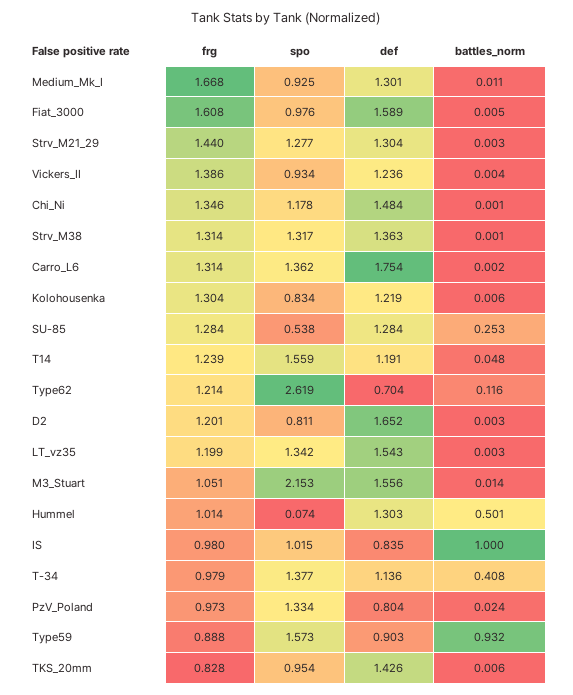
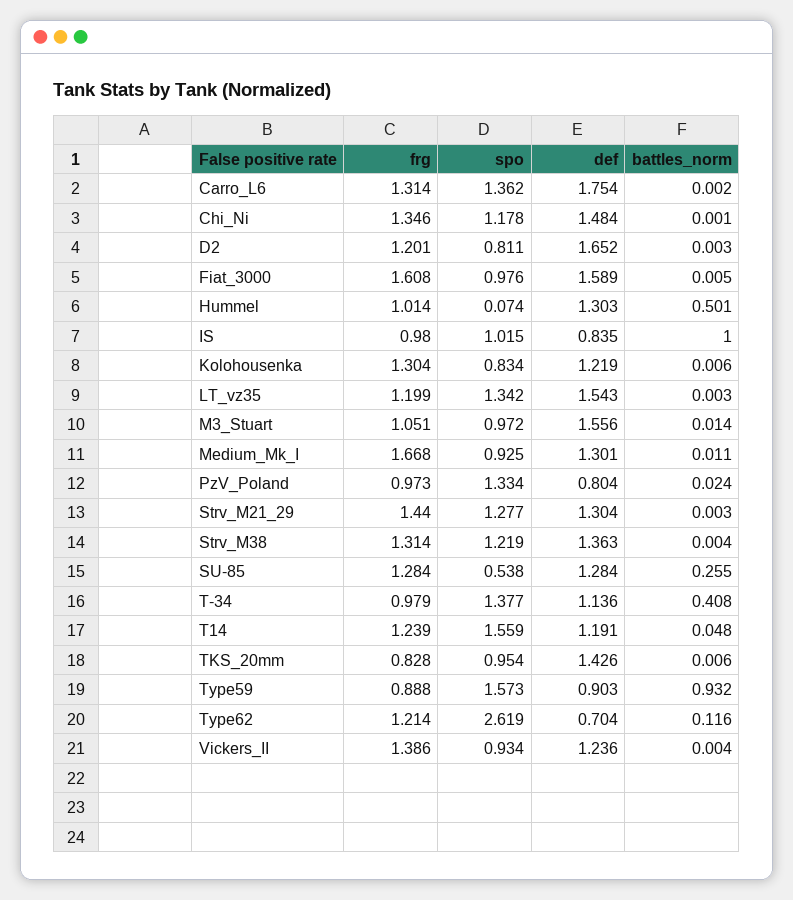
spo, Strv_M38: 1.317 -> 1.219
battles_norm, Strv_M38: 0.001 -> 0.004
battles_norm, SU-85: 0.253 -> 0.255
spo, M3_Stuart: 2.153 -> 0.972

